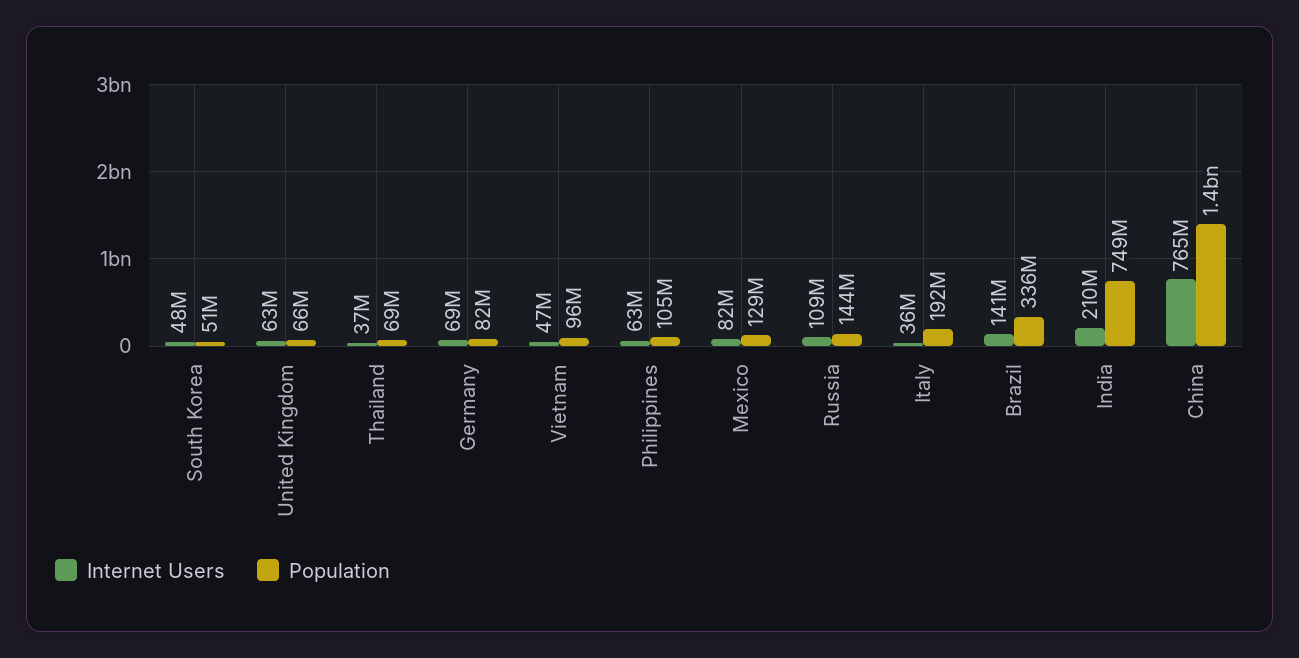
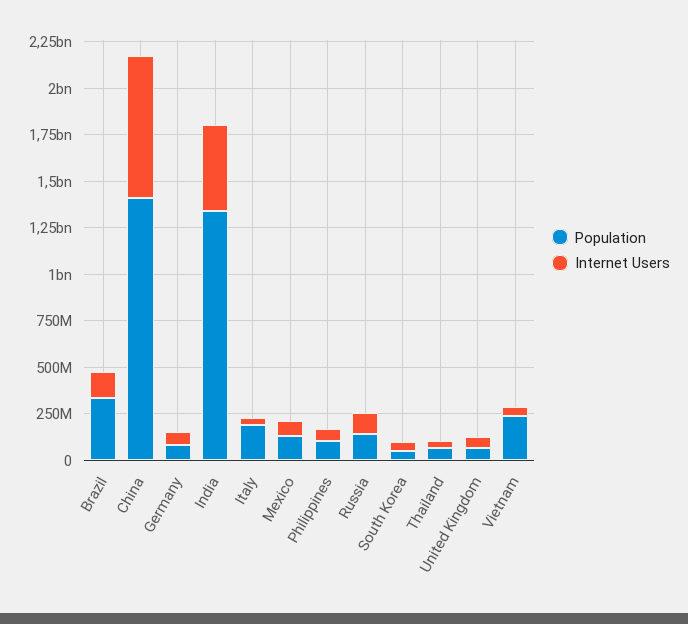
Population, Vietnam: 96000000 -> 250000000
Internet Users, India: 210000000 -> 450000000
Population, India: 749000000 -> 1350000000

